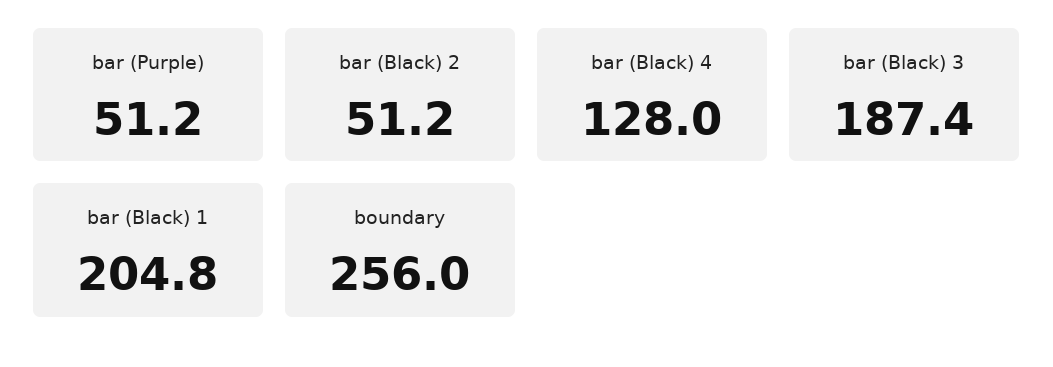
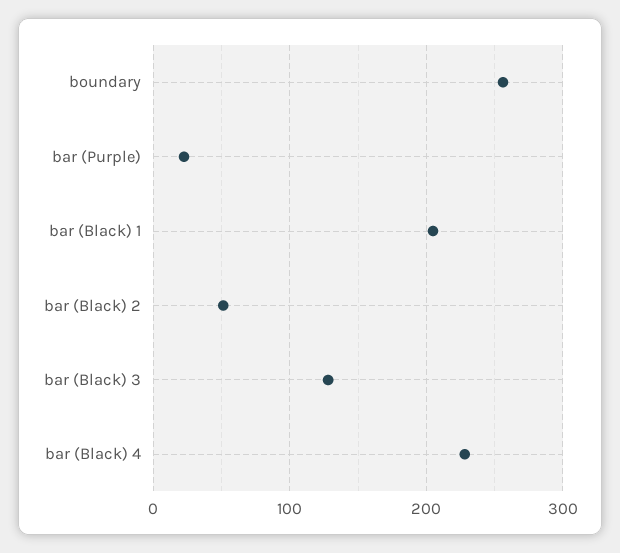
bar (Purple): 51.2 -> 20
bar (Black) 4: 128 -> 230
bar (Black) 3: 187.4 -> 130

